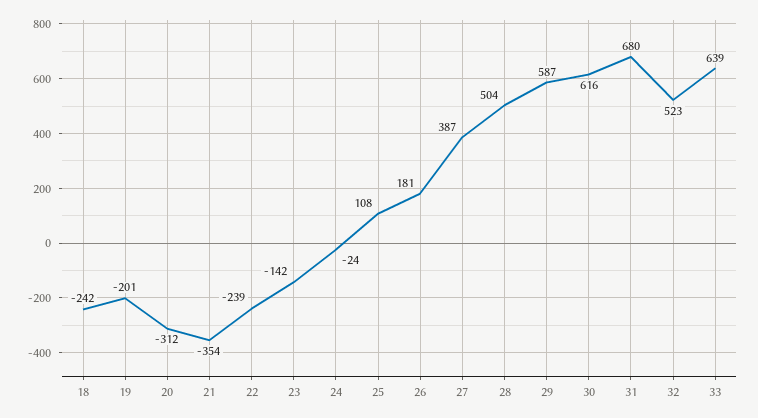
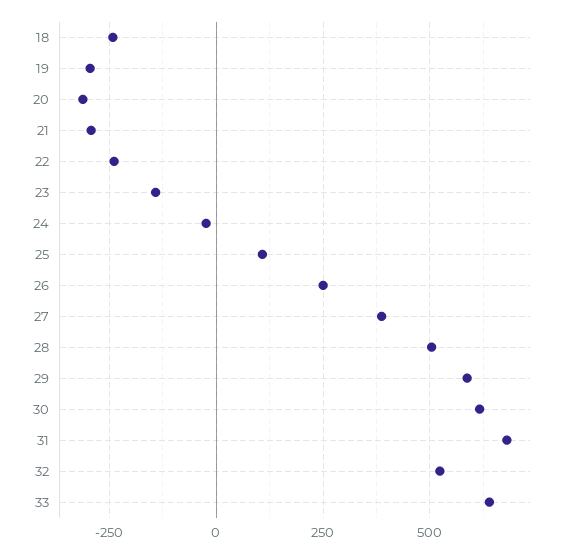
19: -201 -> -300
21: -354 -> -300
26: 181 -> 250

